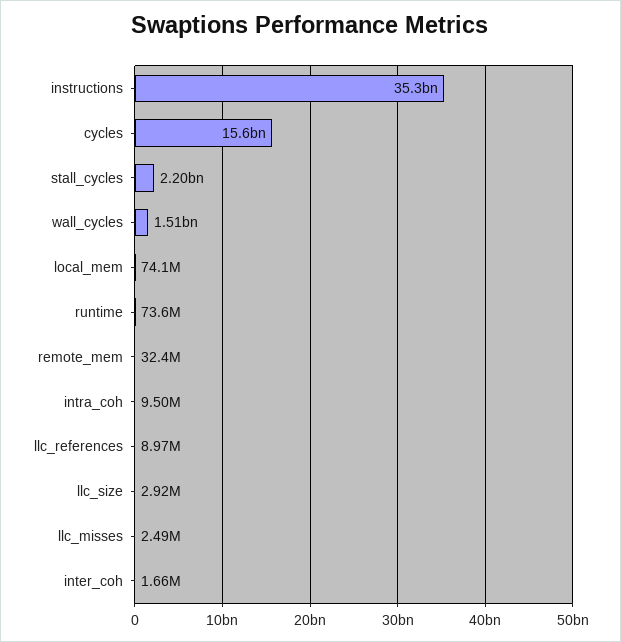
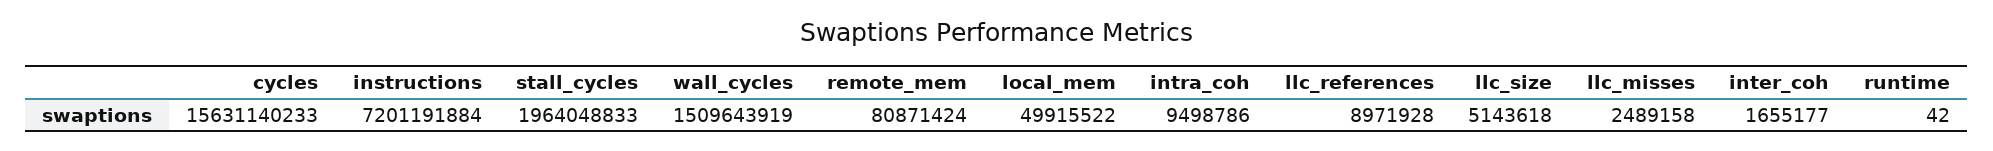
instructions: 35300000000 -> 7201191884
stall_cycles: 2200000000 -> 1964048833
local_mem: 74100000 -> 49915522
runtime: 73600000 -> 42
remote_mem: 32400000 -> 80871424
llc_size: 2920000 -> 5143618

